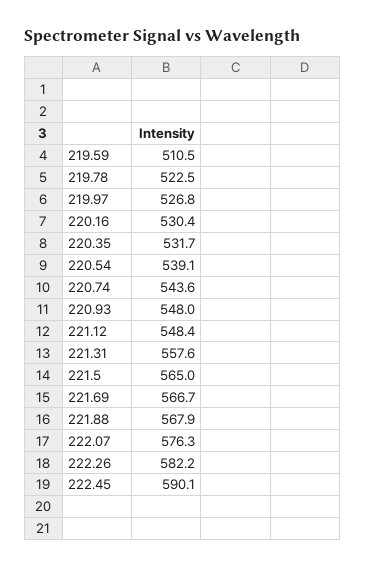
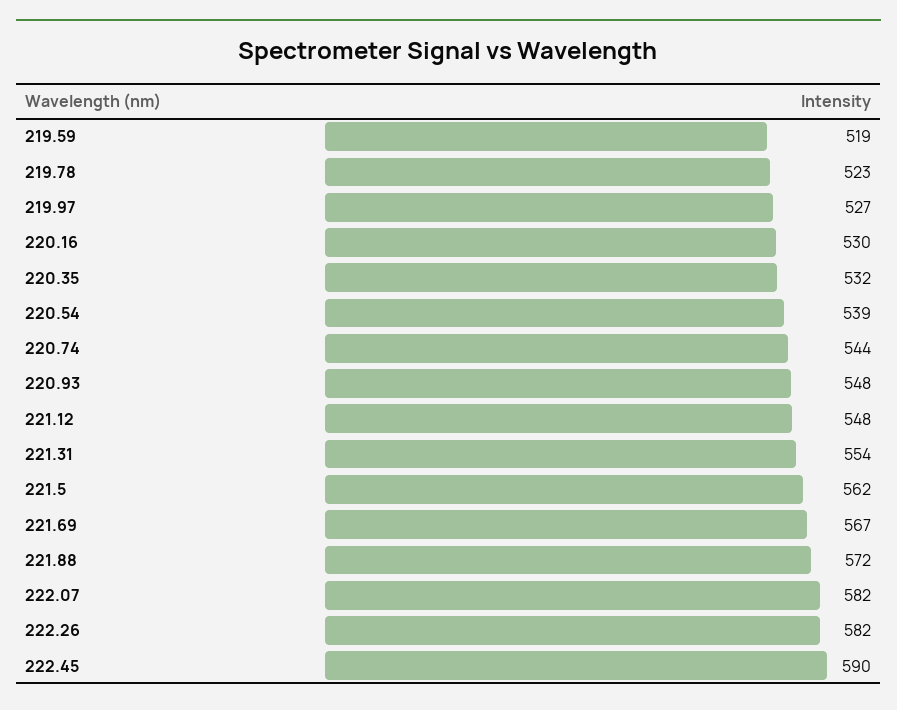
219.59: 510.5 -> 519
221.31: 557.6 -> 554
221.5: 565 -> 562
221.88: 567.9 -> 572
222.07: 576.3 -> 582

